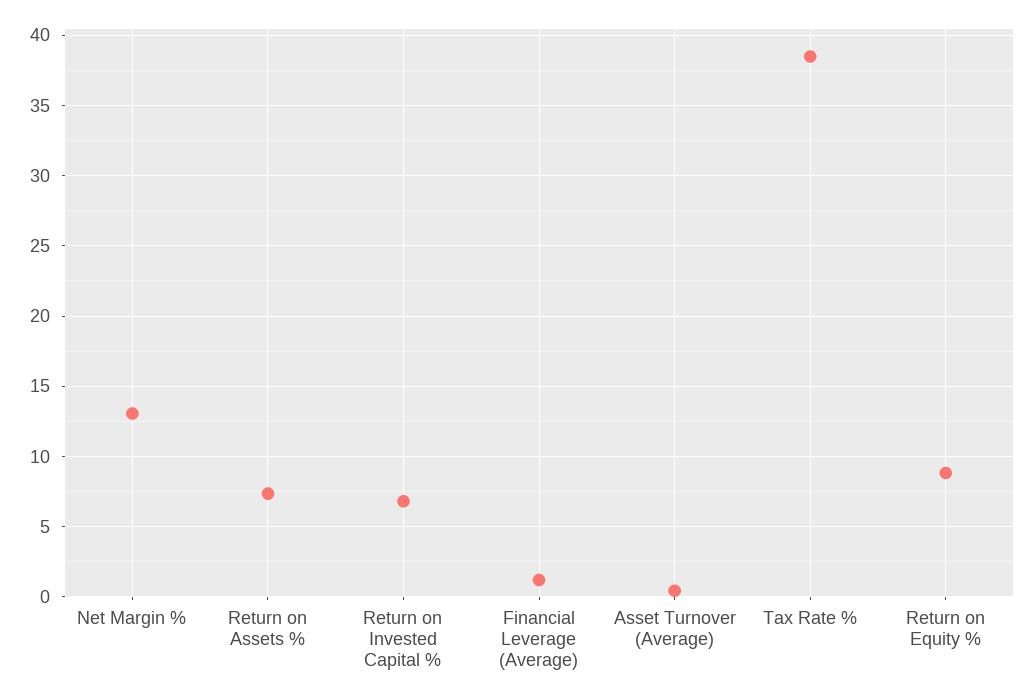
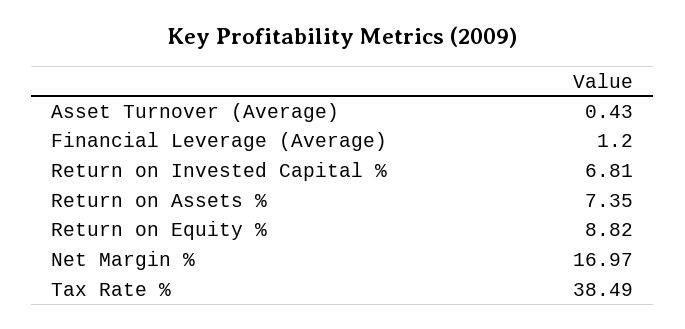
Net Margin %: 13 -> 16.97

